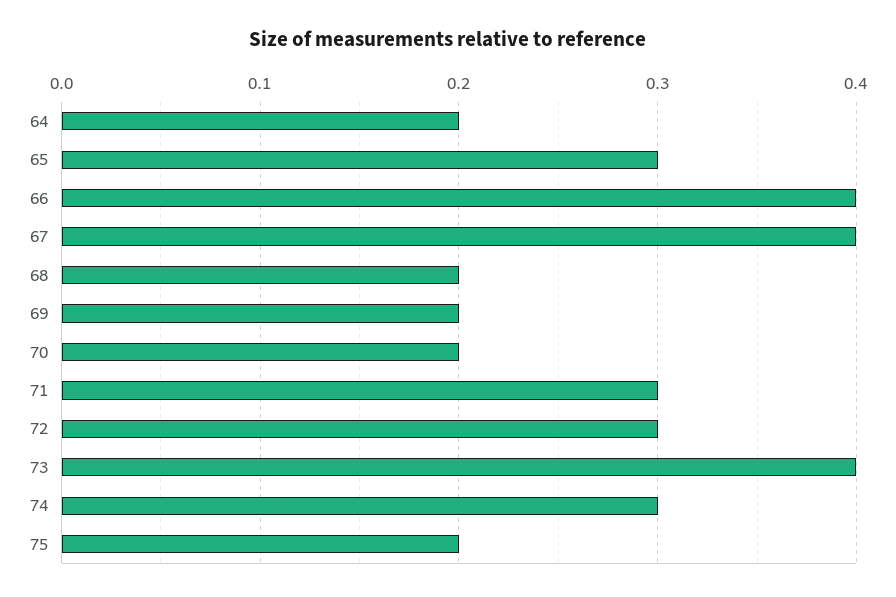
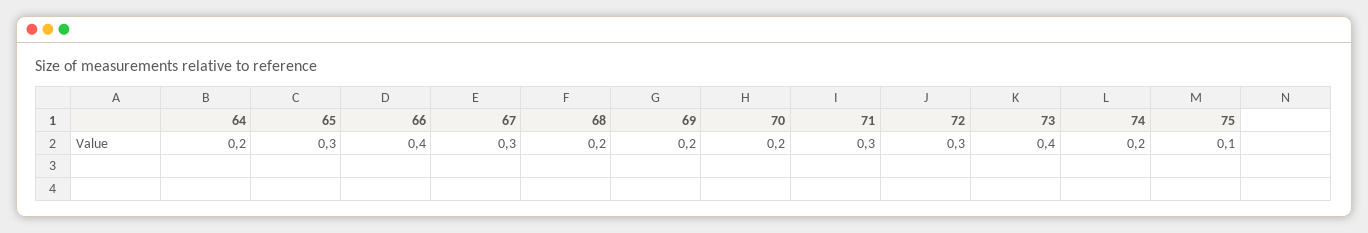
67: 0.4 -> 0.3
74: 0.3 -> 0.2
75: 0.2 -> 0.1

